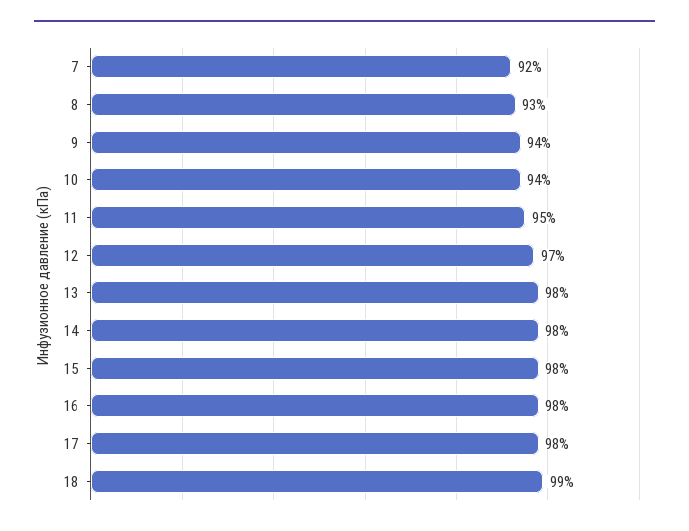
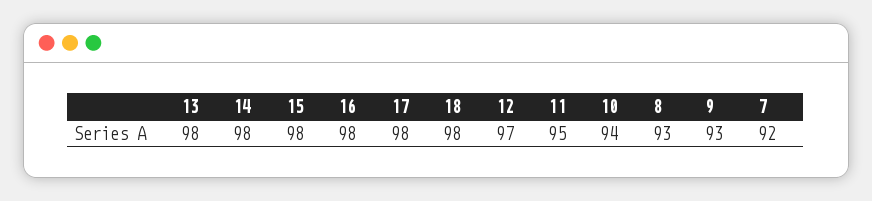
9: 94 -> 93
18: 99 -> 98

